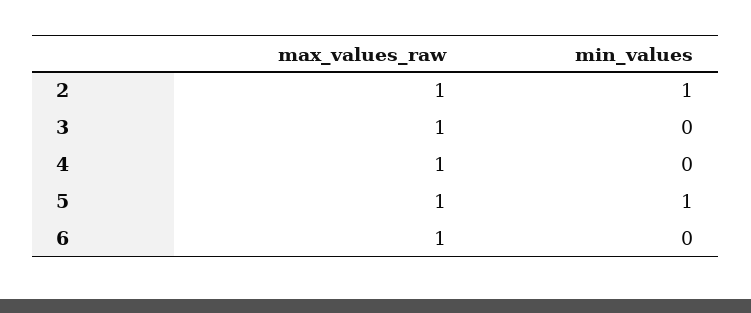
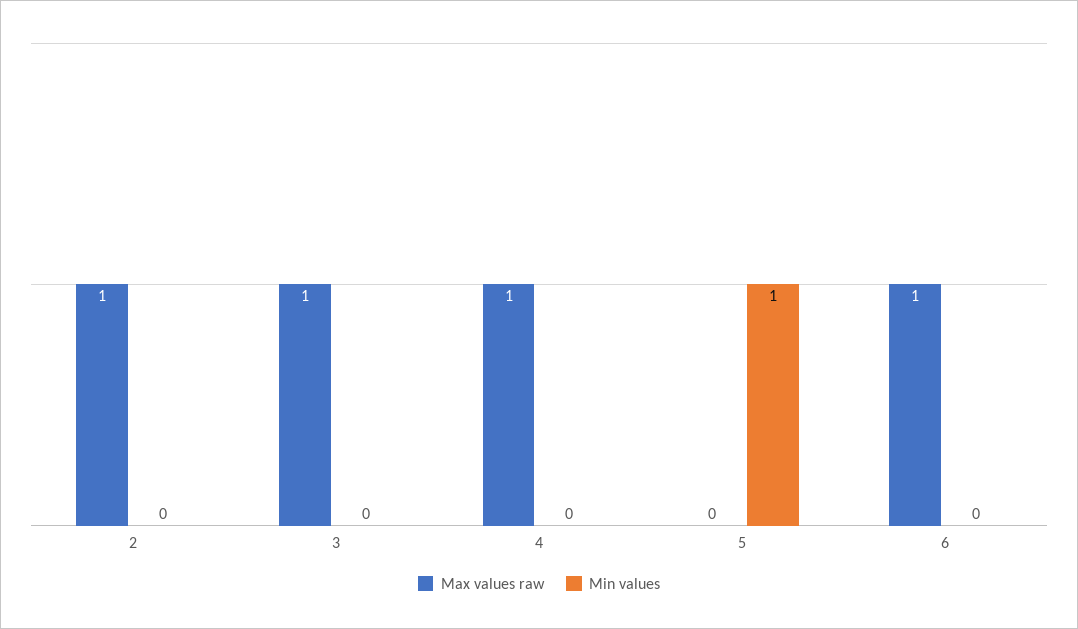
min_values, 2: 1 -> 0
max_values_raw, 5: 1 -> 0

